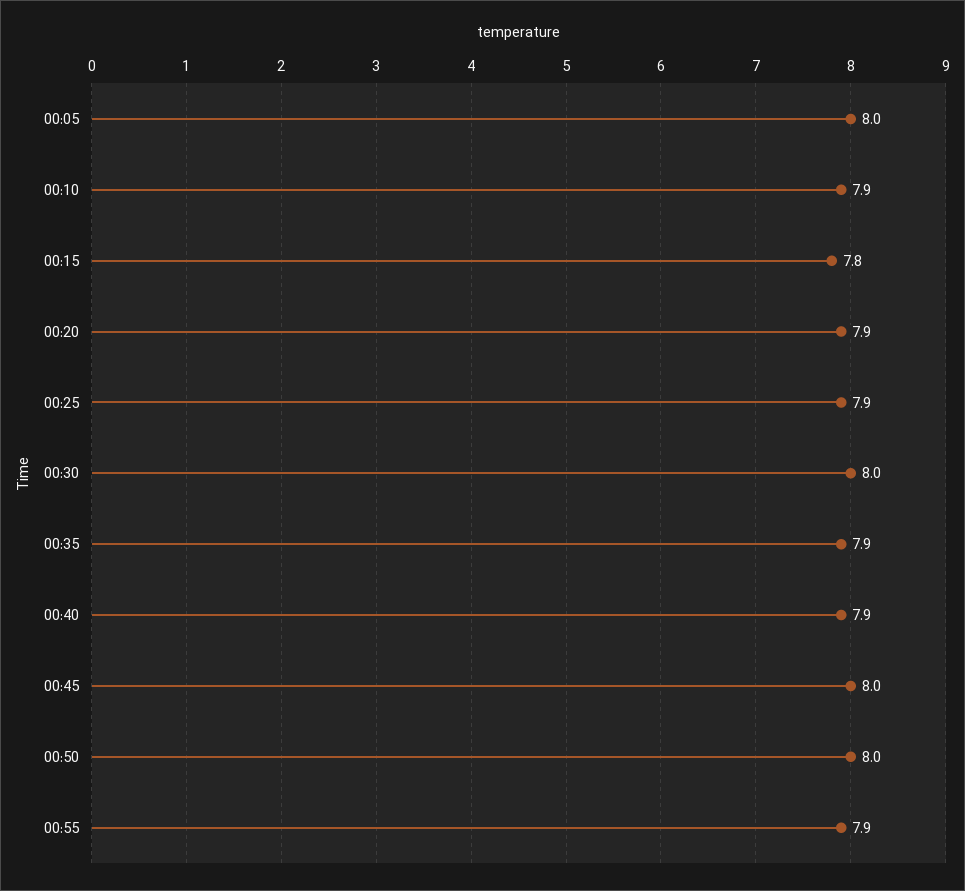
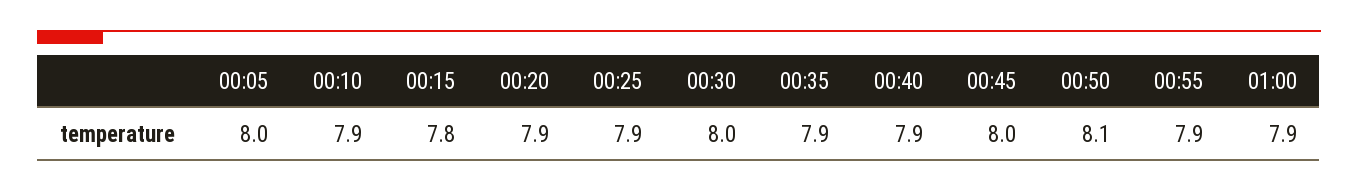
00:50: 8 -> 8.1
01:00: none -> 7.9

